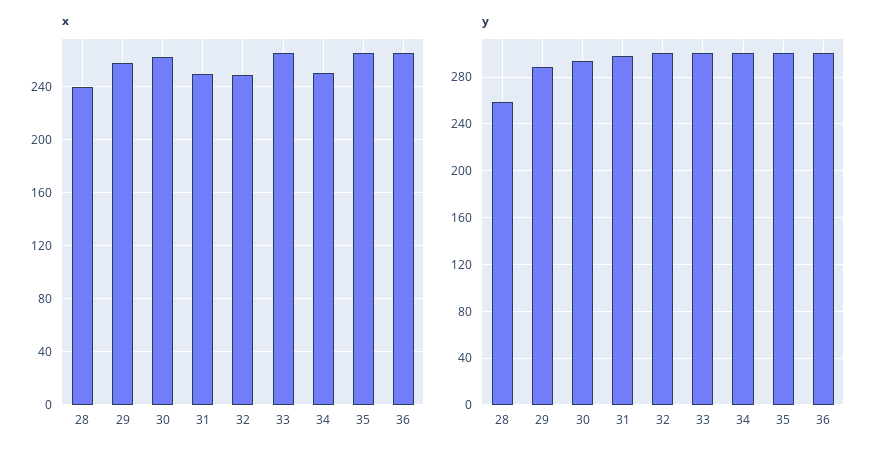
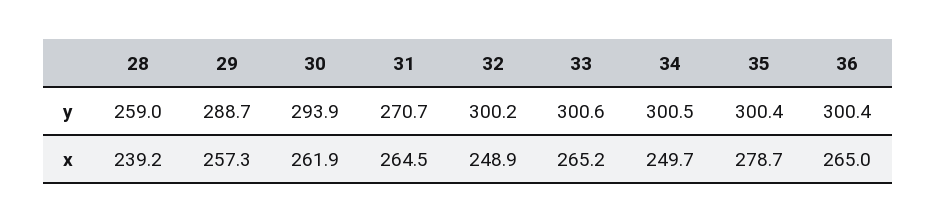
x, 31: 250 -> 264.5
x, 35: 265 -> 278.7
y, 31: 300 -> 270.7

